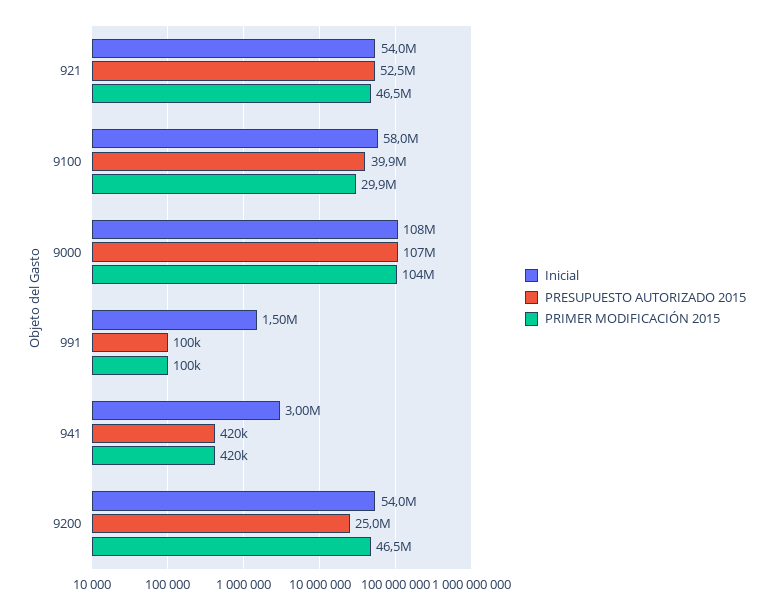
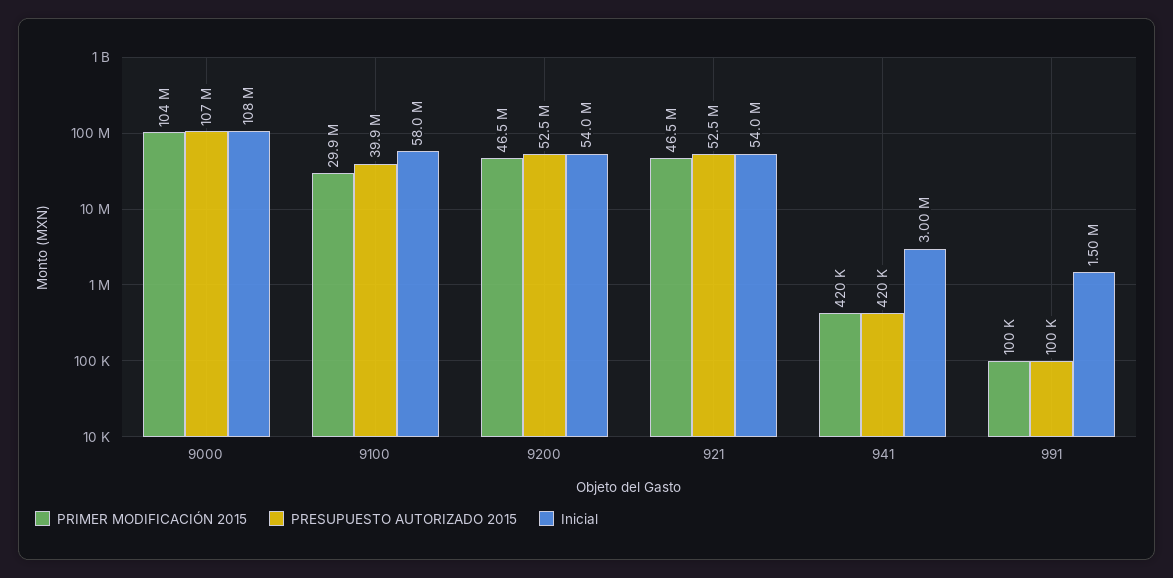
PRESUPUESTO AUTORIZADO 2015, 9200: 25000000 -> 52500000

